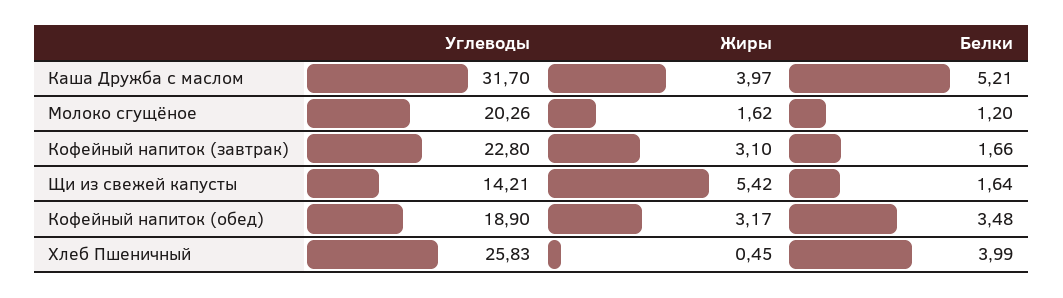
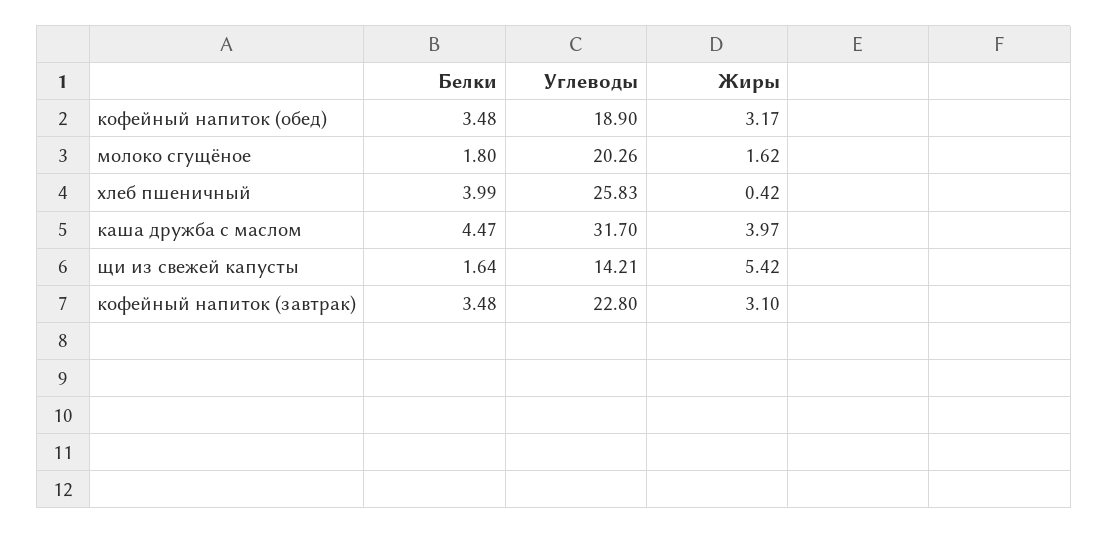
Белки, Каша Дружба с маслом: 5.21 -> 4.47
Белки, Молоко сгущёное: 1.2 -> 1.8
Белки, Кофейный напиток (завтрак): 1.66 -> 3.48
Жиры, Хлеб Пшеничный: 0.45 -> 0.42

